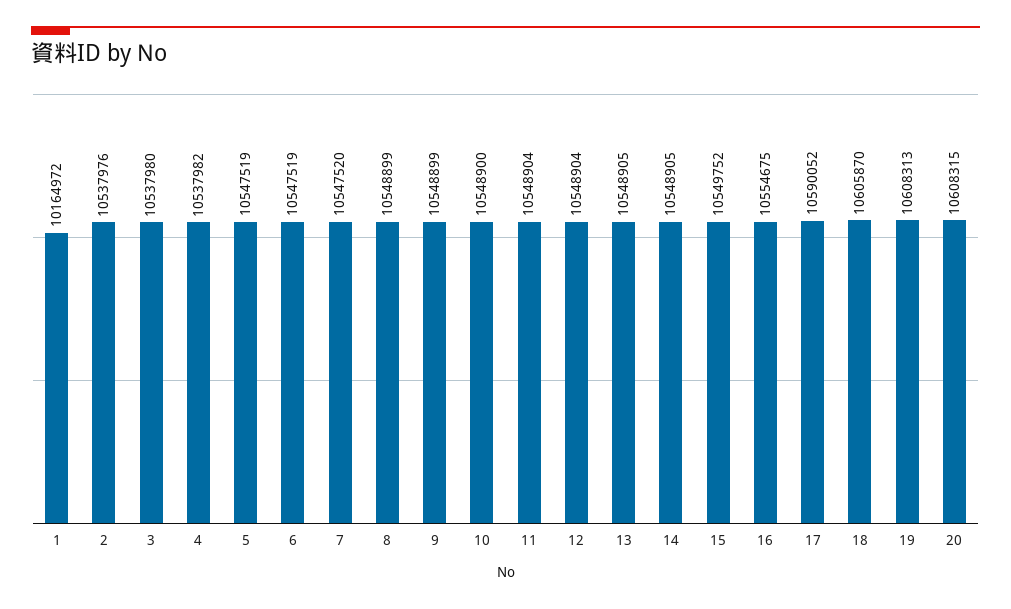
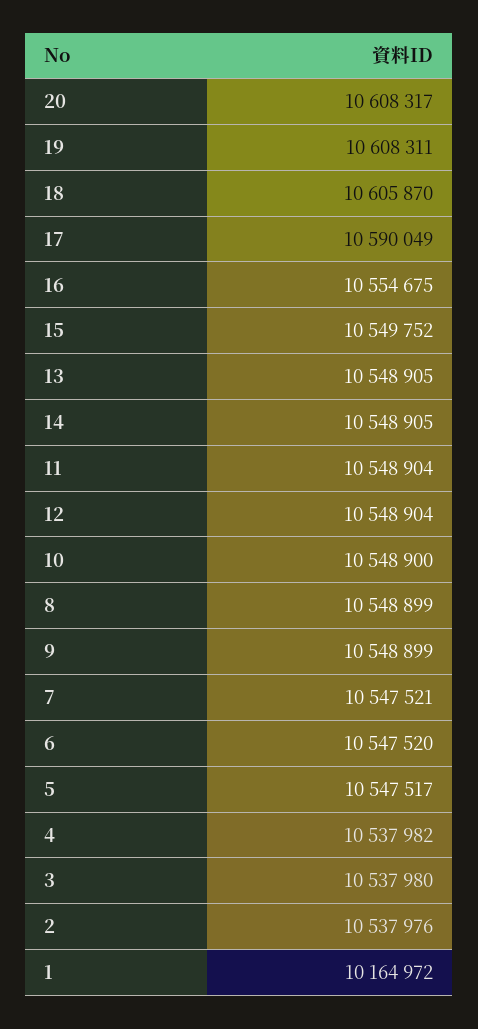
5: 10547519 -> 10547517
6: 10547519 -> 10547520
7: 10547520 -> 10547521
17: 10590052 -> 10590049
19: 10608313 -> 10608311
20: 10608315 -> 10608317

